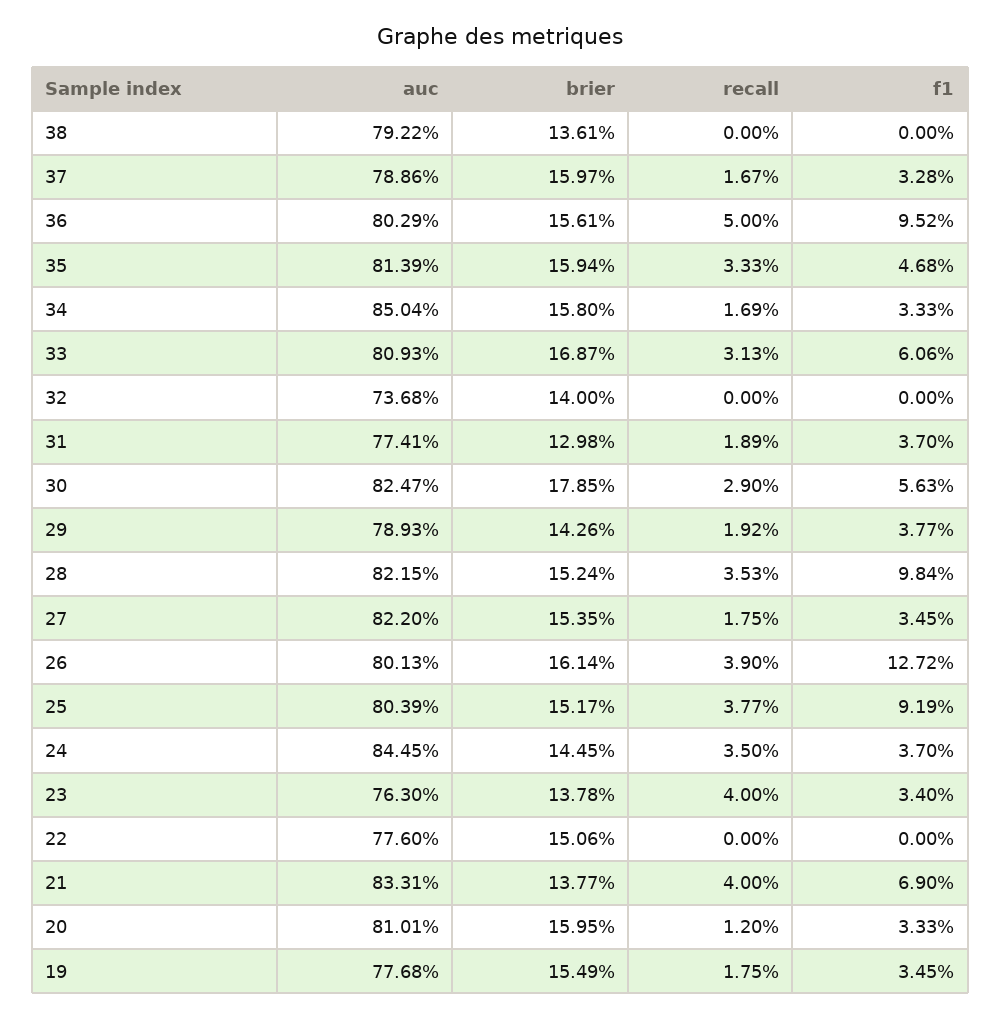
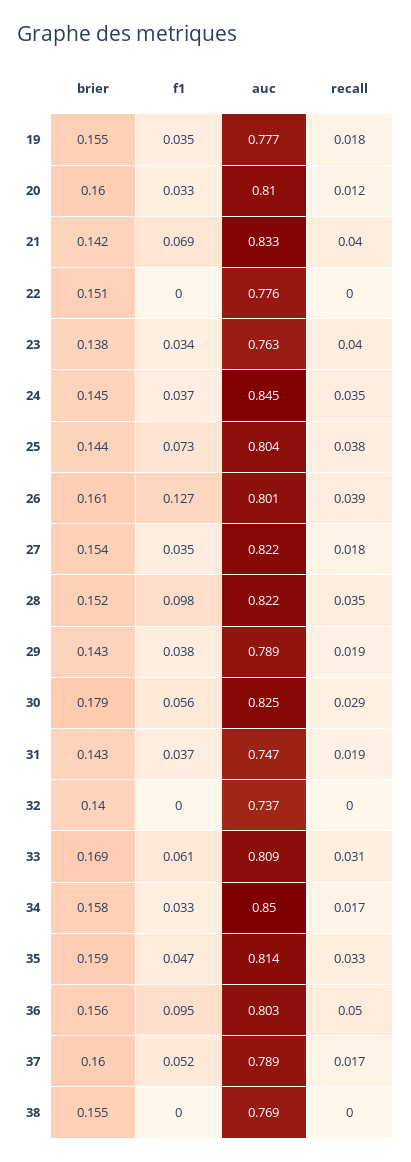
auc, 38: 0.7922 -> 0.769
brier, 38: 0.1361 -> 0.155
f1, 37: 0.0328 -> 0.052
auc, 31: 0.7741 -> 0.747
brier, 31: 0.1298 -> 0.143
brier, 25: 0.1517 -> 0.144
f1, 25: 0.0919 -> 0.073
brier, 21: 0.1377 -> 0.142

